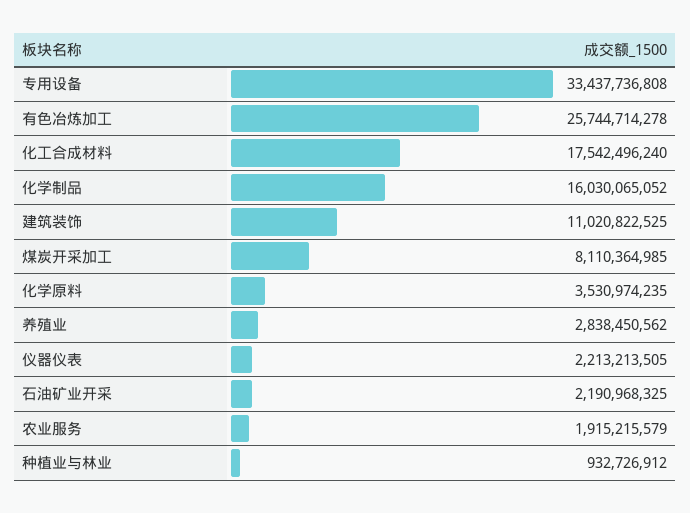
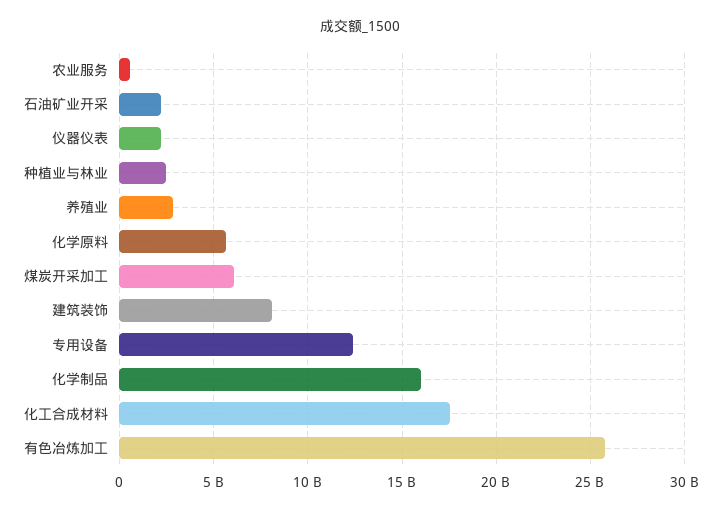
专用设备: 33437736808 -> 12500000000
建筑装饰: 11020822525 -> 8000000000
煤炭开采加工: 8110364985 -> 6000000000
化学原料: 3530974235 -> 5500000000
农业服务: 1915215579 -> 500000000
种植业与林业: 932726912 -> 2500000000

